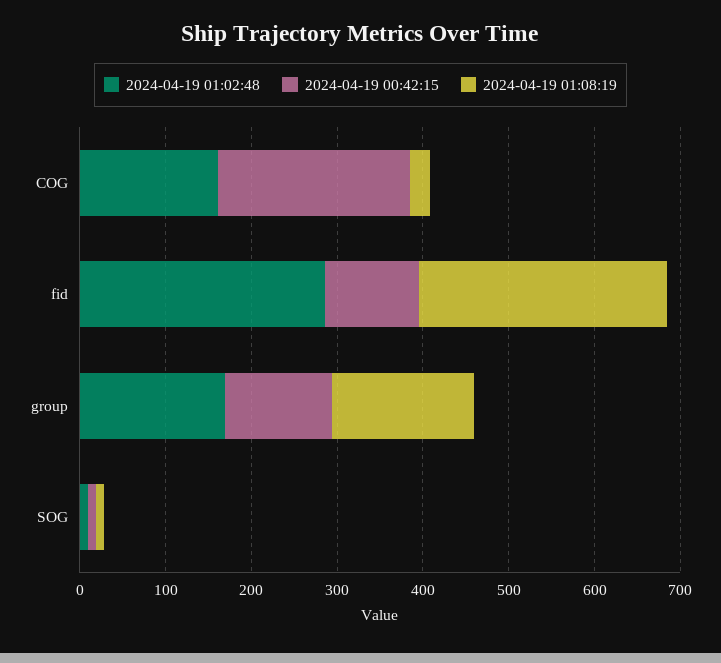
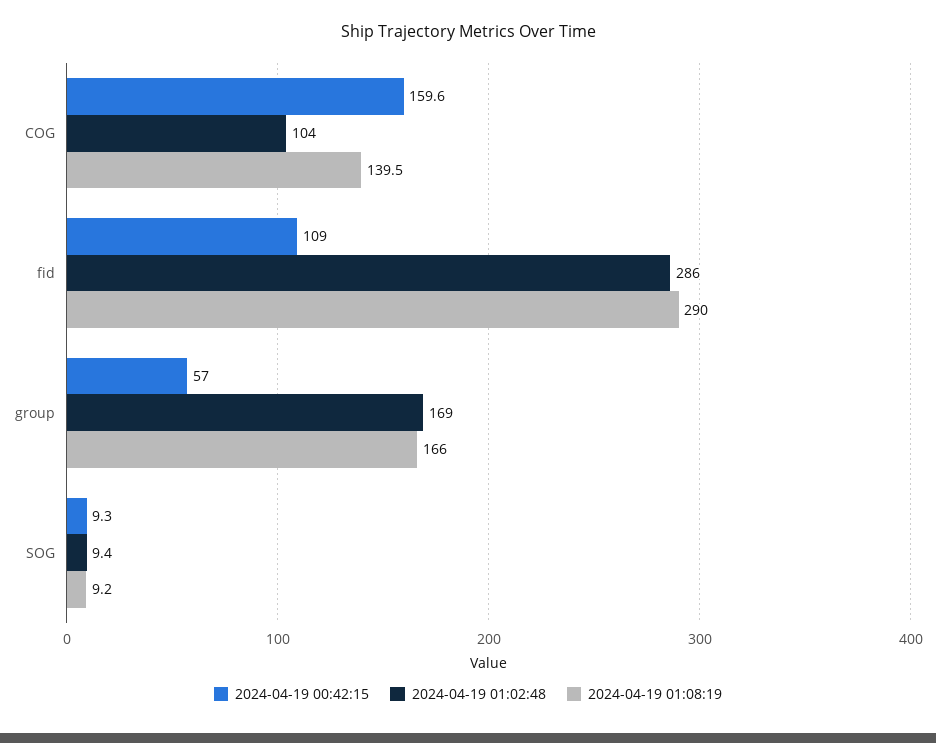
2024-04-19 01:02:48, COG: 160 -> 104
2024-04-19 00:42:15, COG: 220 -> 159.6
2024-04-19 01:08:19, COG: 20 -> 139.5
2024-04-19 00:42:15, group: 120 -> 57

